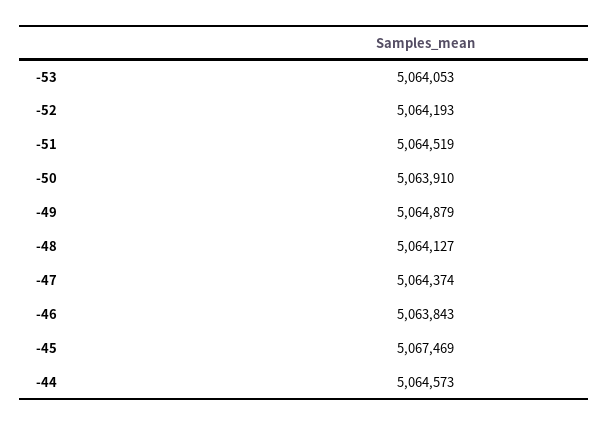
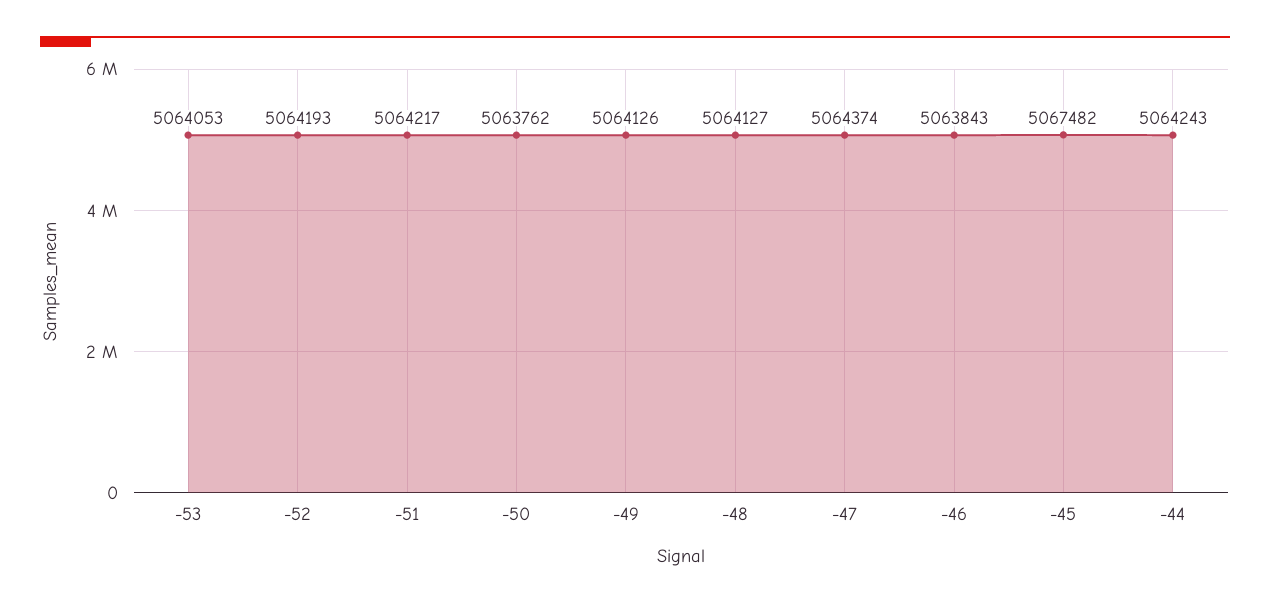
-51: 5064519 -> 5064217
-50: 5063910 -> 5063762
-49: 5064879 -> 5064126
-45: 5067469 -> 5067482
-44: 5064573 -> 5064243

